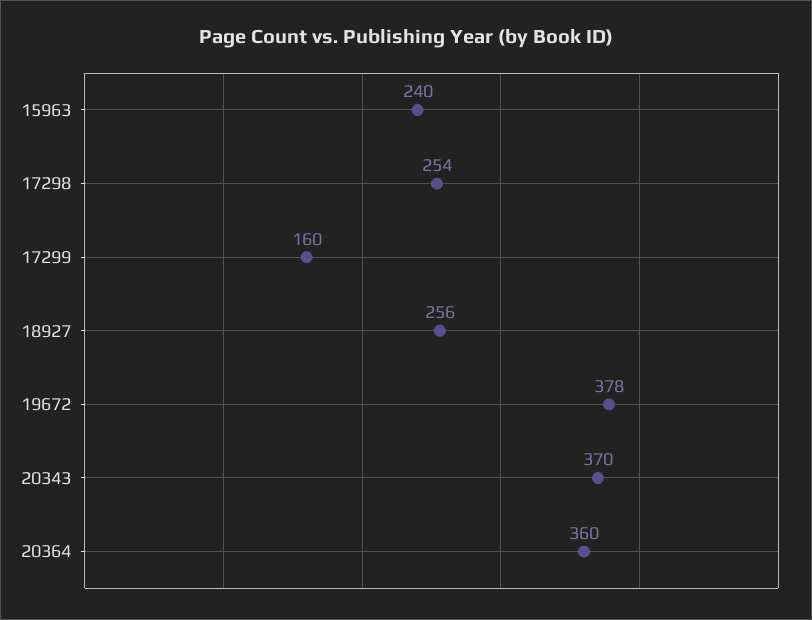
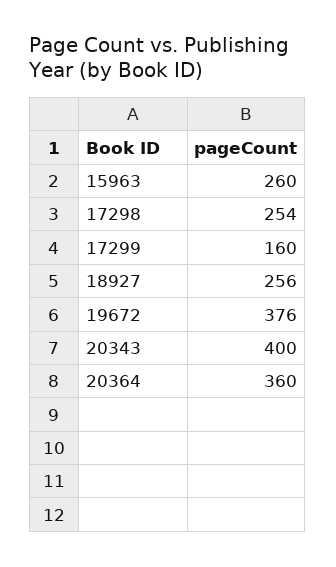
15963: 240 -> 260
19672: 378 -> 376
20343: 370 -> 400

